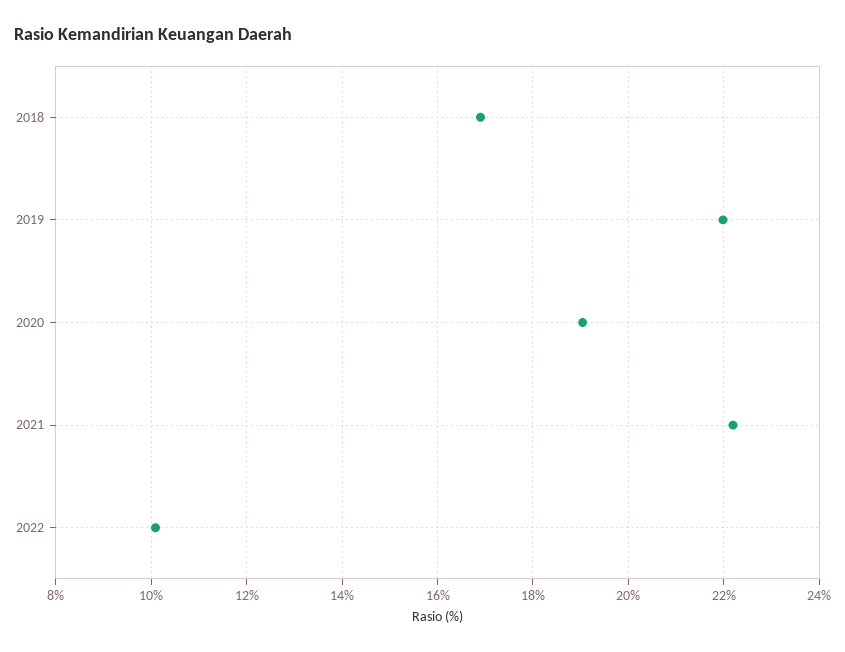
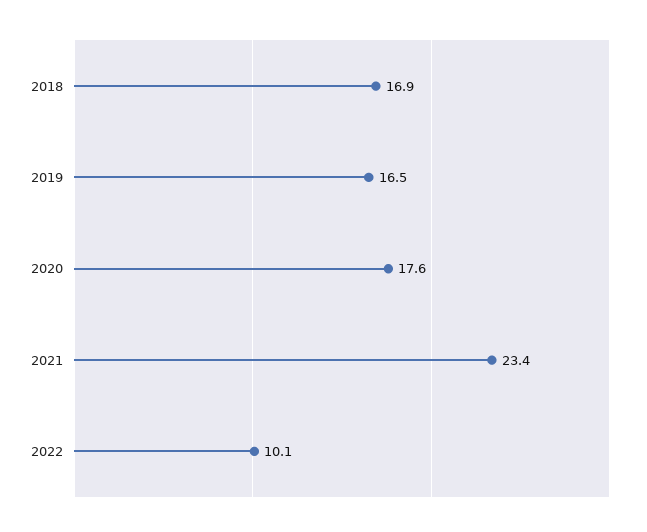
2019: 22 -> 16.5
2020: 19 -> 17.6
2021: 22.2 -> 23.4

